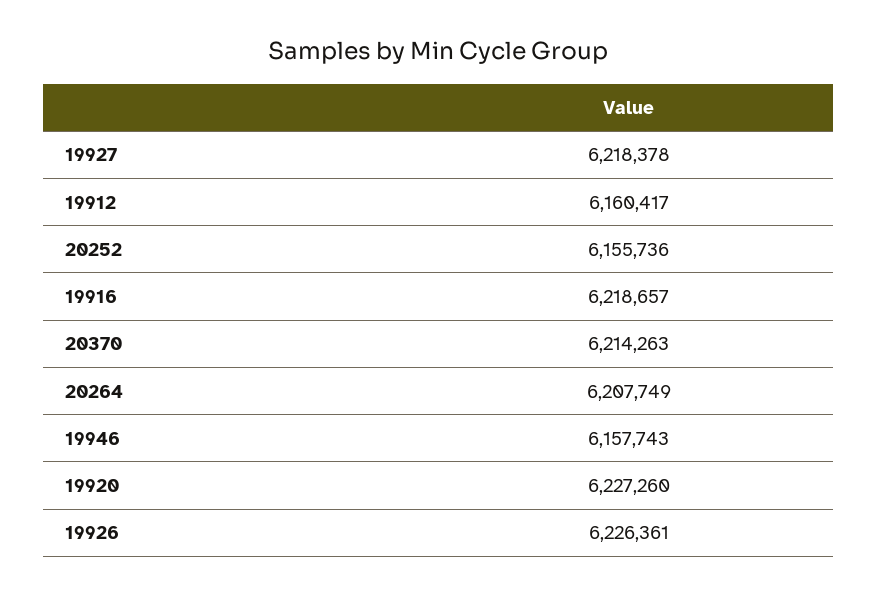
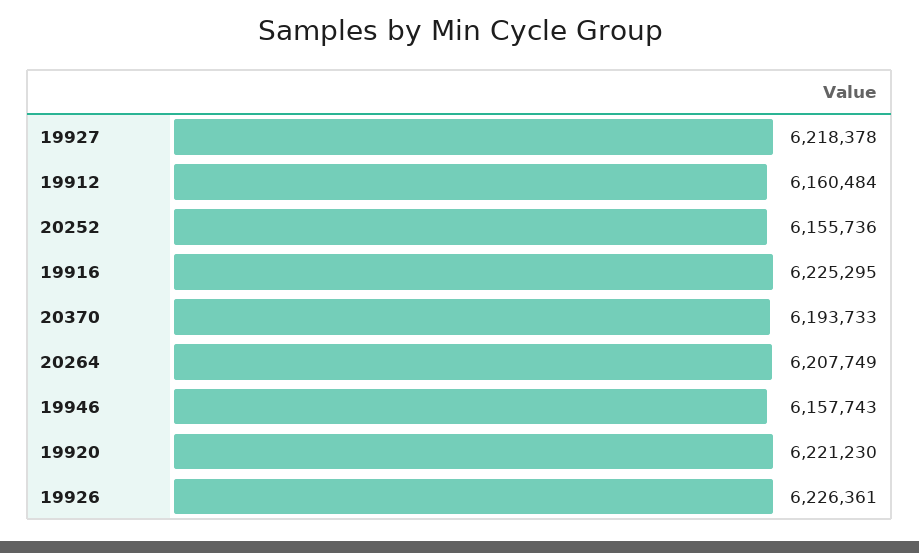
19912: 6160417 -> 6160484
19916: 6218657 -> 6225295
20370: 6214263 -> 6193733
19920: 6227260 -> 6221230

